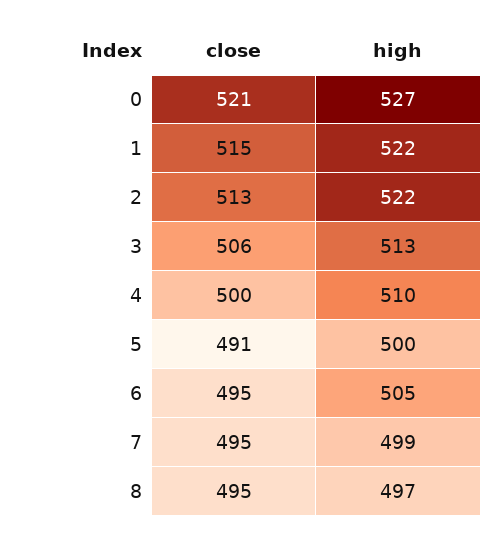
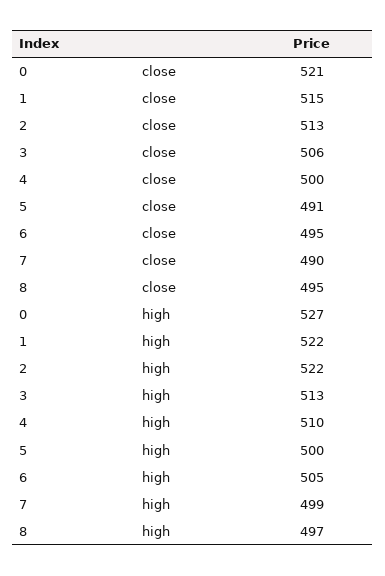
close, 7: 495 -> 490

